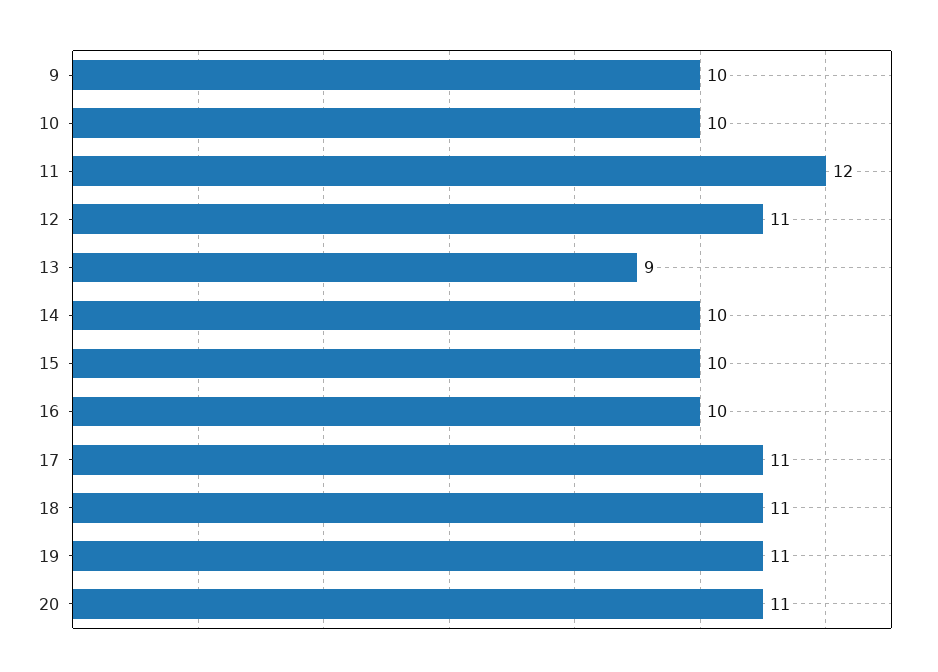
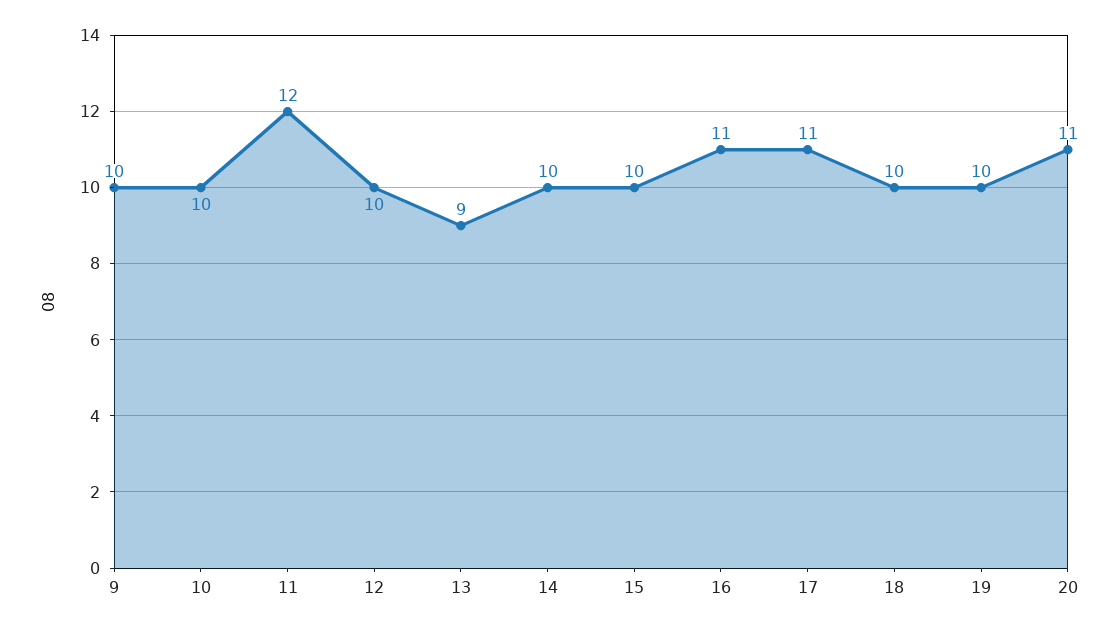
12: 11 -> 10
16: 10 -> 11
18: 11 -> 10
19: 11 -> 10

